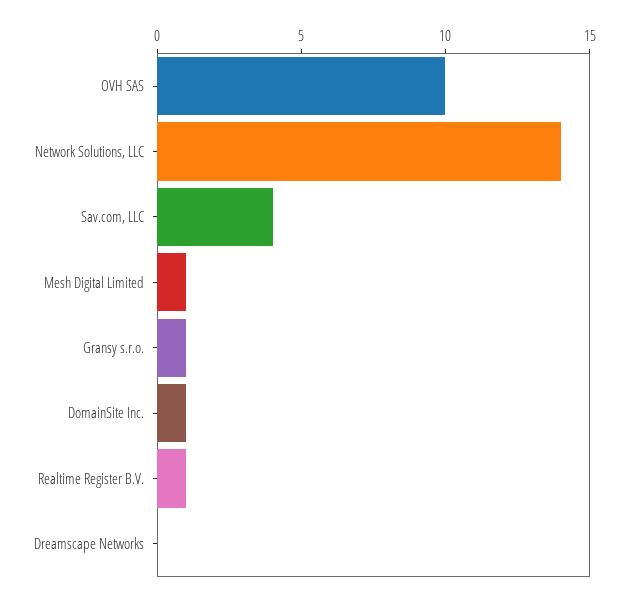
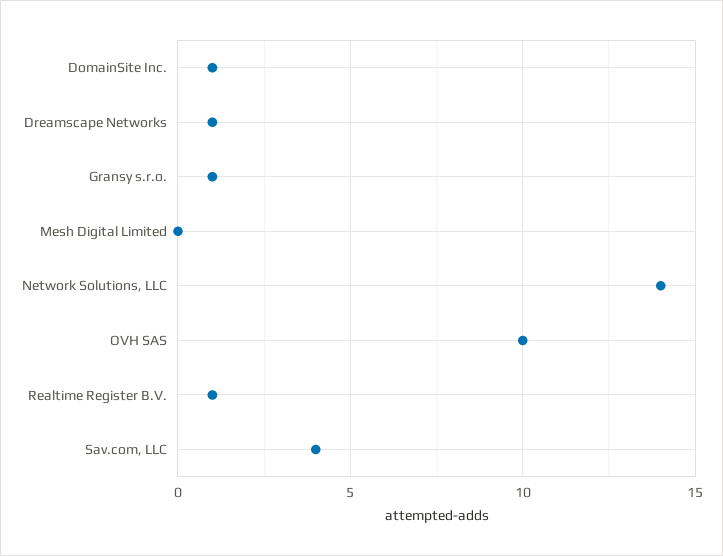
Mesh Digital Limited: 1 -> 0
Dreamscape Networks: 0 -> 1

